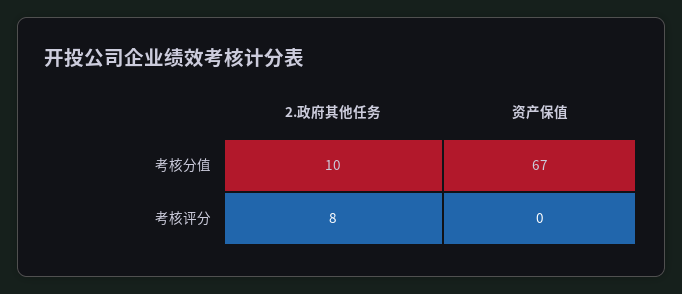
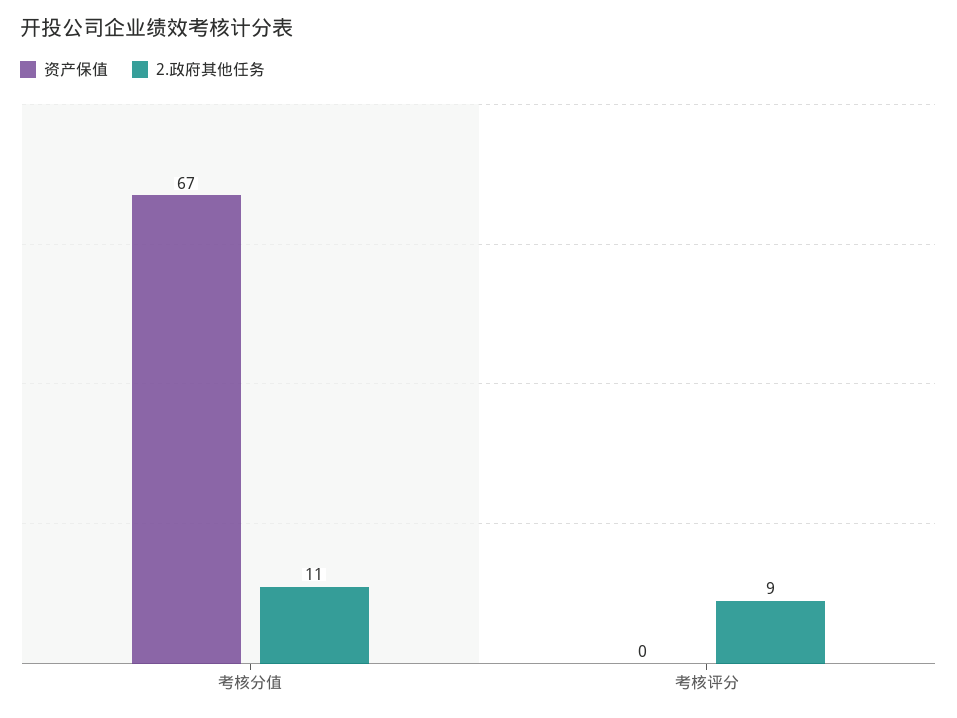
2.政府其他任务, 考核分值: 10 -> 11
2.政府其他任务, 考核评分: 8 -> 9

